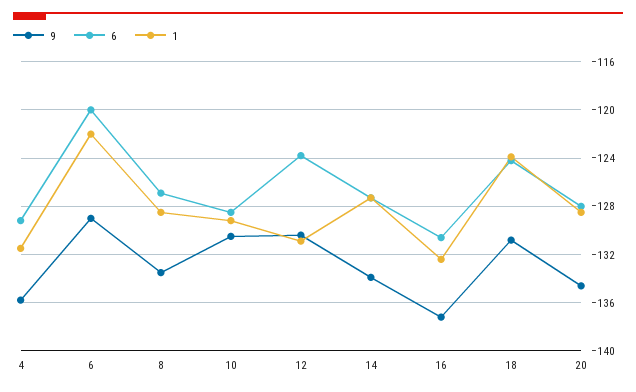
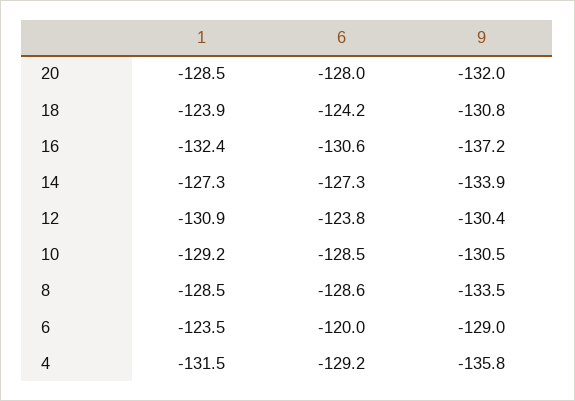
1, 6: -122 -> -123.5
6, 8: -127 -> -128.6
9, 20: -134.5 -> -132

